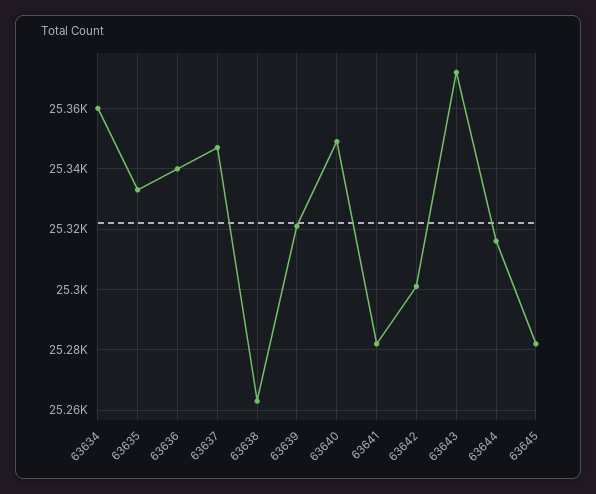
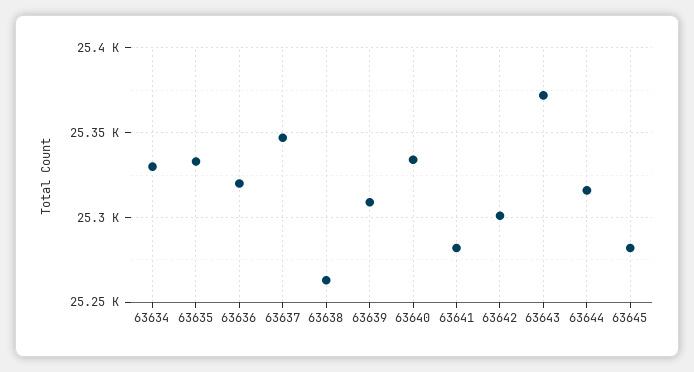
63634: 25360 -> 25330
63636: 25340 -> 25320
63639: 25320 -> 25310
63640: 25350 -> 25335

